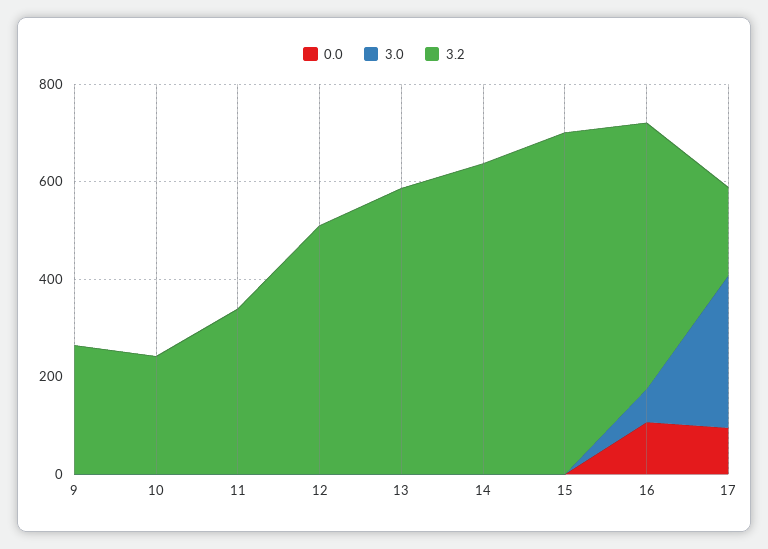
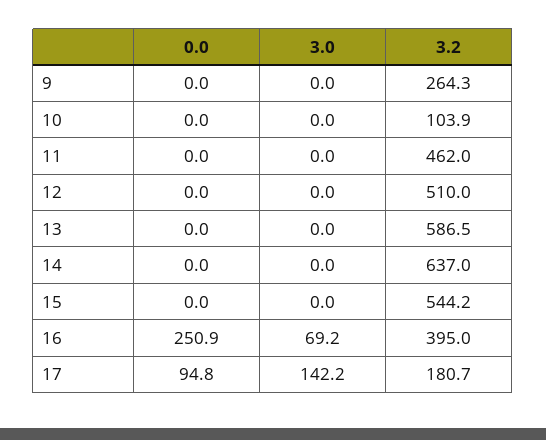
3.2, 10: 250 -> 103.9
3.2, 11: 350 -> 462
3.2, 15: 700 -> 544.2
0.0, 16: 100 -> 250.9
3.2, 16: 550 -> 395
3.0, 17: 300 -> 142.2

